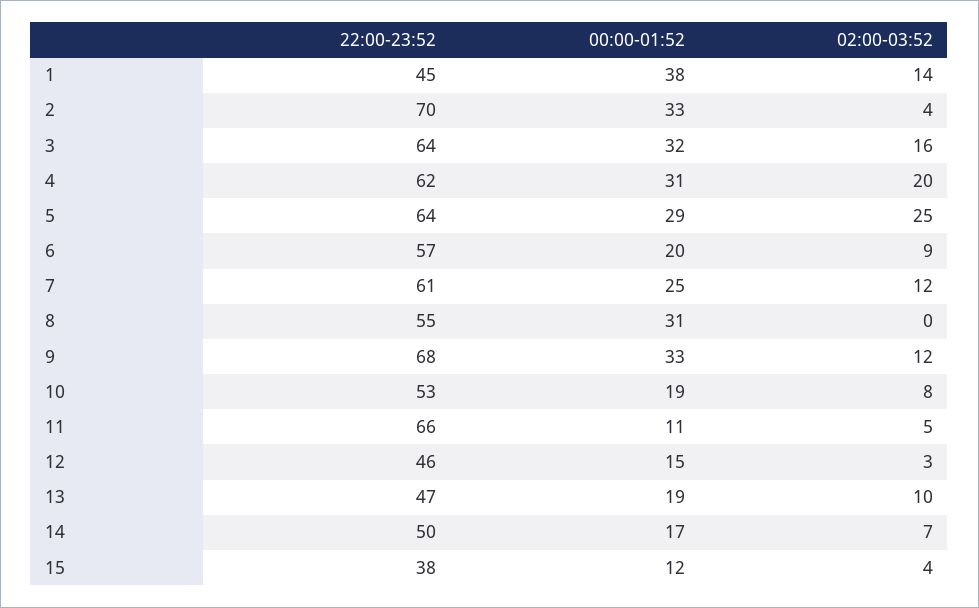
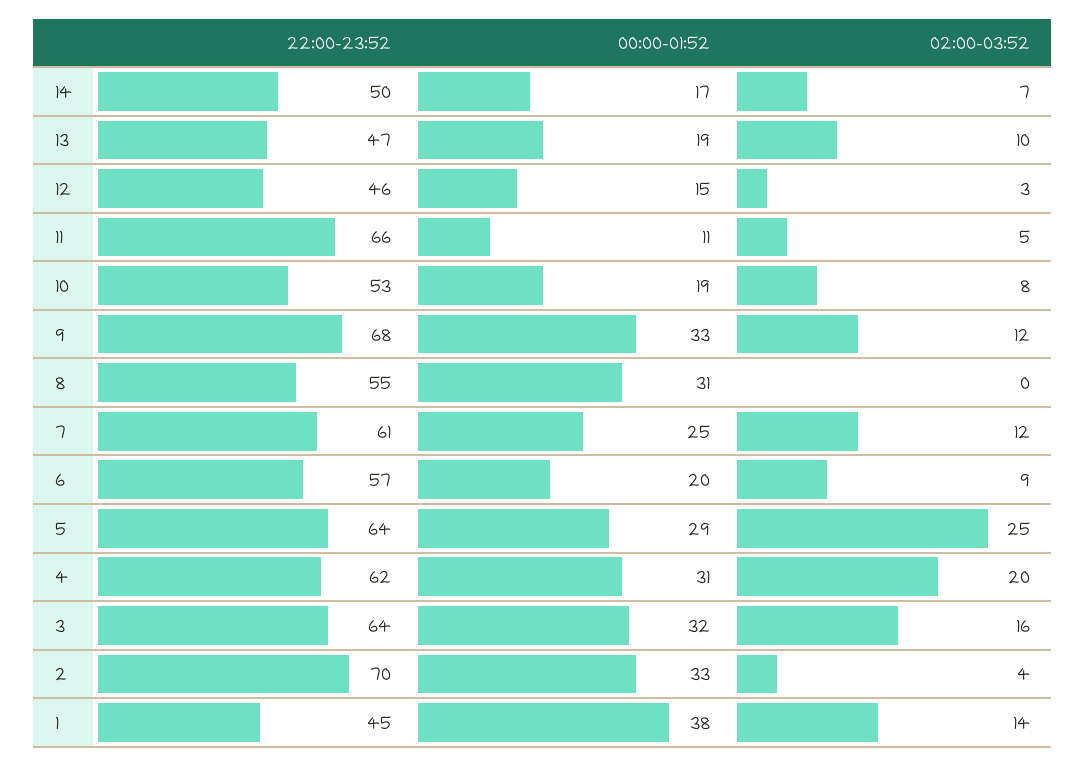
22:00-23:52, 15: 38 -> none
00:00-01:52, 15: 12 -> none
02:00-03:52, 15: 4 -> none

